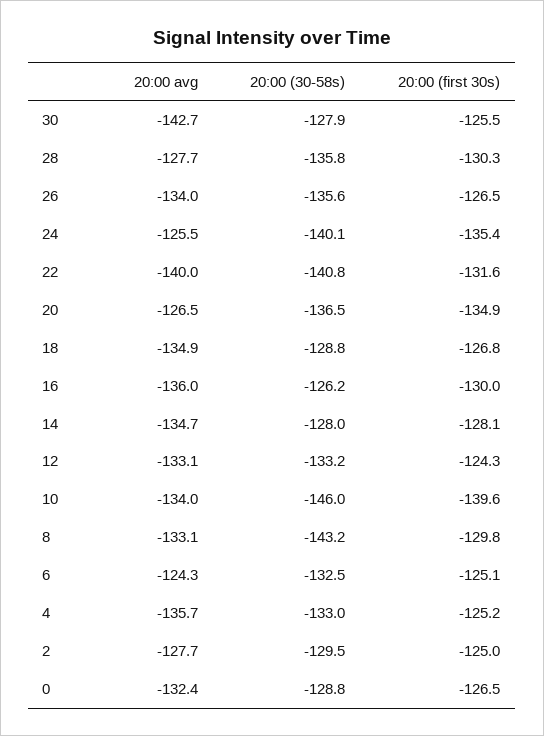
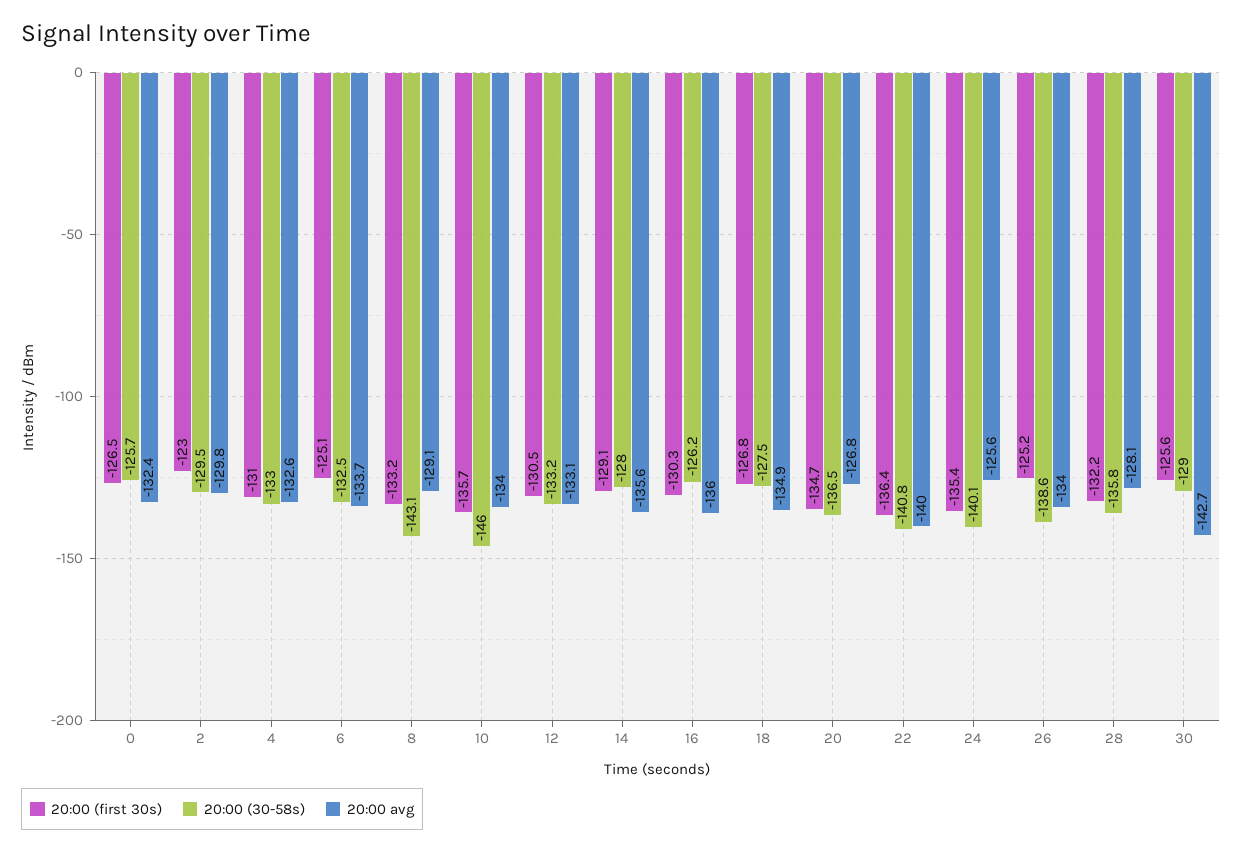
20:00 (30-58s), 30: -127.9 -> -129
20:00 (first 30s), 30: -125.5 -> -125.6
20:00 avg, 28: -127.7 -> -128.1
20:00 (first 30s), 28: -130.3 -> -132.2
20:00 (30-58s), 26: -135.6 -> -138.6
20:00 (first 30s), 26: -126.5 -> -125.2
20:00 avg, 24: -125.5 -> -125.6
20:00 (first 30s), 22: -131.6 -> -136.4
20:00 avg, 20: -126.5 -> -126.8
20:00 (first 30s), 20: -134.9 -> -134.7
20:00 (30-58s), 18: -128.8 -> -127.5
20:00 (first 30s), 16: -130 -> -130.3
20:00 avg, 14: -134.7 -> -135.6
20:00 (first 30s), 14: -128.1 -> -129.1
20:00 (first 30s), 12: -124.3 -> -130.5
20:00 (first 30s), 10: -139.6 -> -135.7
20:00 avg, 8: -133.1 -> -129.1
20:00 (30-58s), 8: -143.2 -> -143.1
20:00 (first 30s), 8: -129.8 -> -133.2
20:00 avg, 6: -124.3 -> -133.7
20:00 avg, 4: -135.7 -> -132.6
20:00 (first 30s), 4: -125.2 -> -131
20:00 avg, 2: -127.7 -> -129.8
20:00 (first 30s), 2: -125 -> -123
20:00 (30-58s), 0: -128.8 -> -125.7

